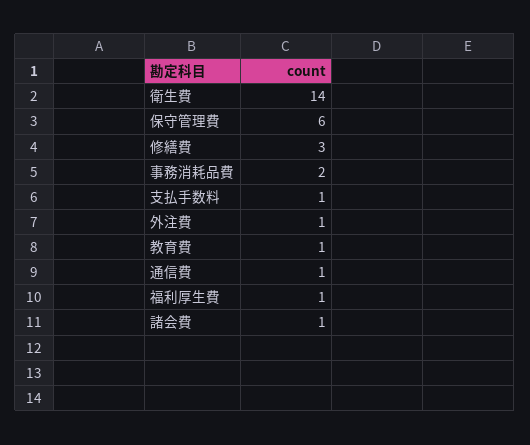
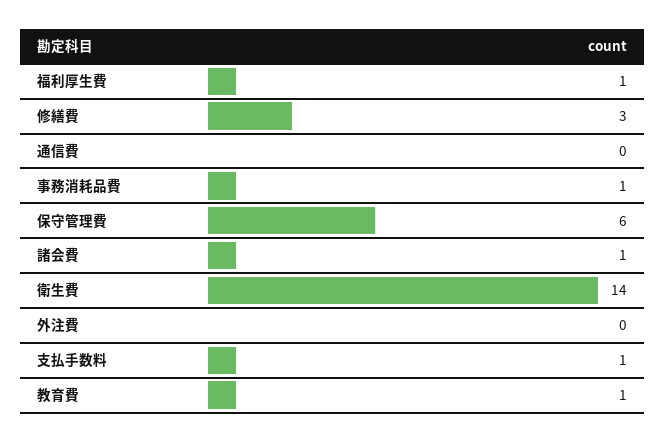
事務消耗品費: 2 -> 1
外注費: 1 -> 0
通信費: 1 -> 0

